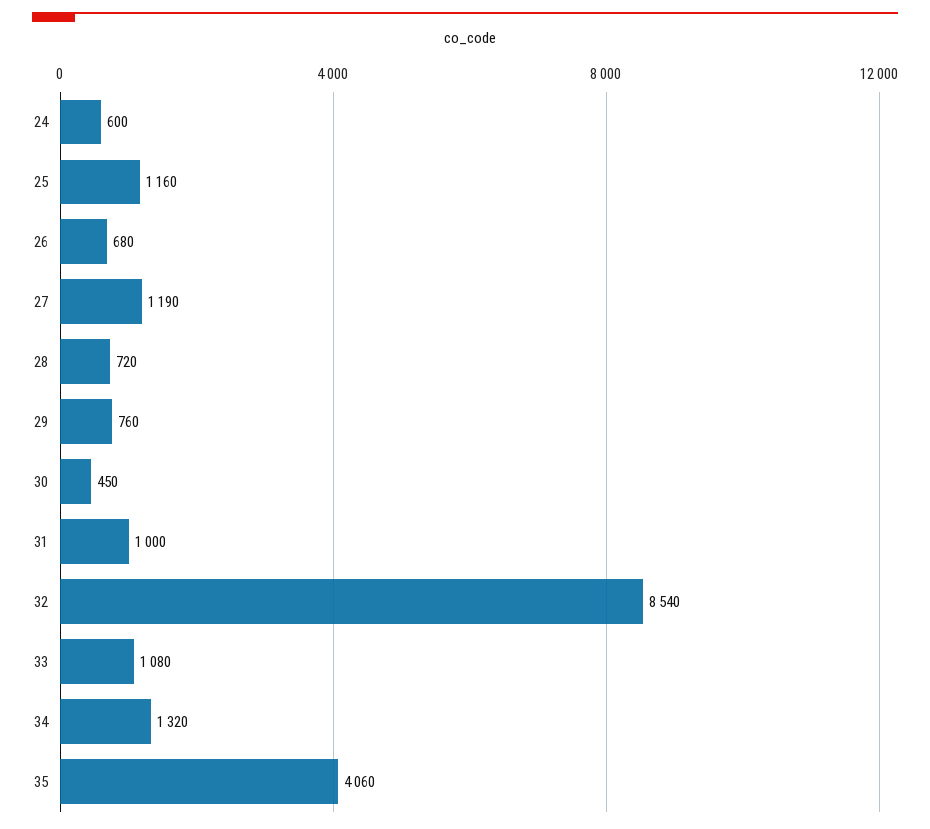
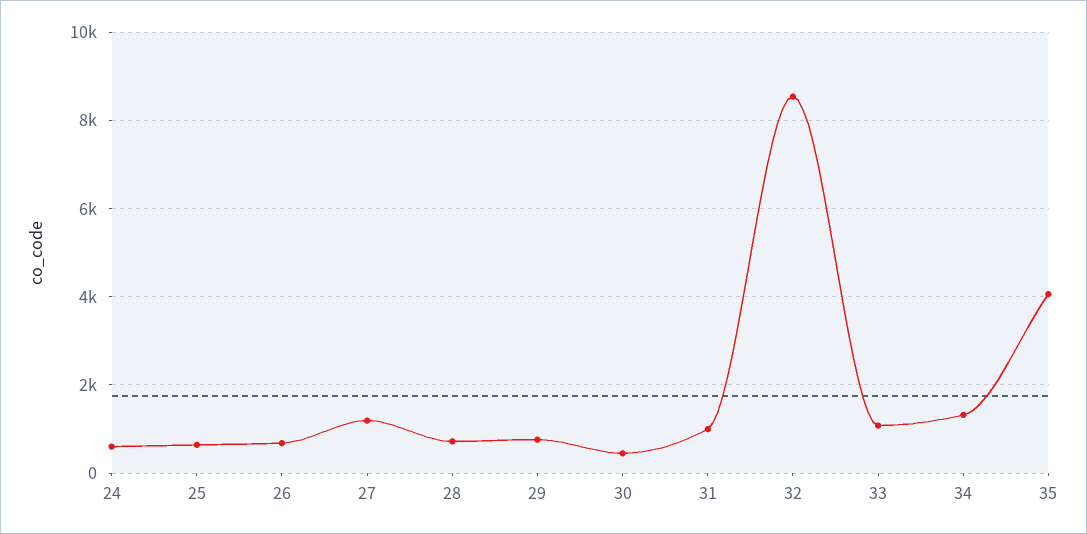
25: 1160 -> 600

